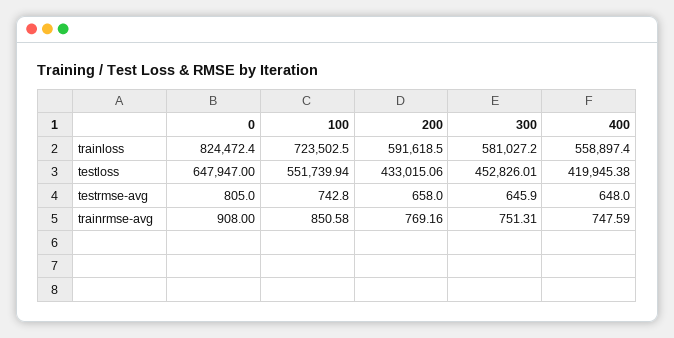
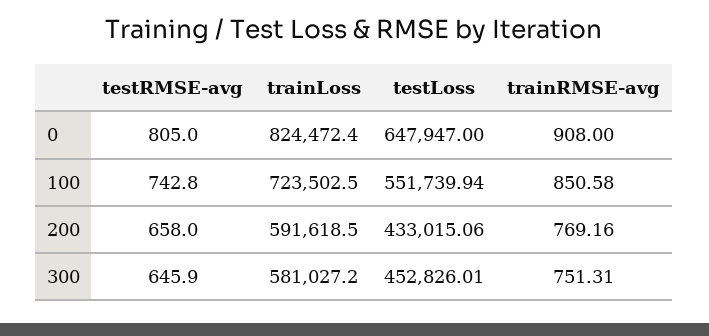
400, trainloss: 558897.4 -> none
400, testloss: 419945.38 -> none
400, testrmse-avg: 648 -> none
400, trainrmse-avg: 747.59 -> none

